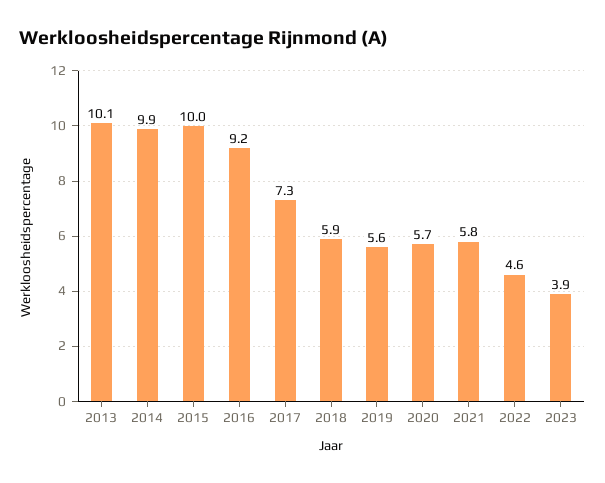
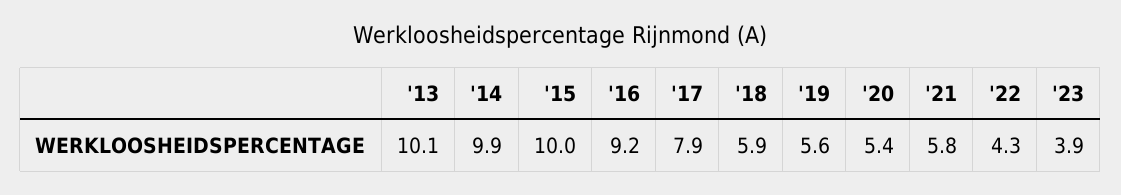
2017: 7.3 -> 7.9
2020: 5.7 -> 5.4
2022: 4.6 -> 4.3

